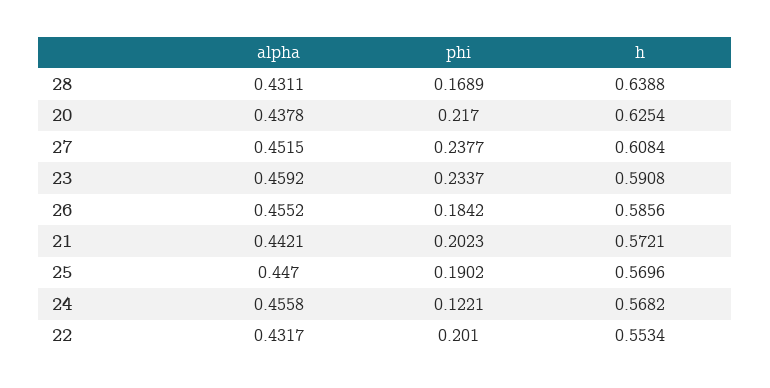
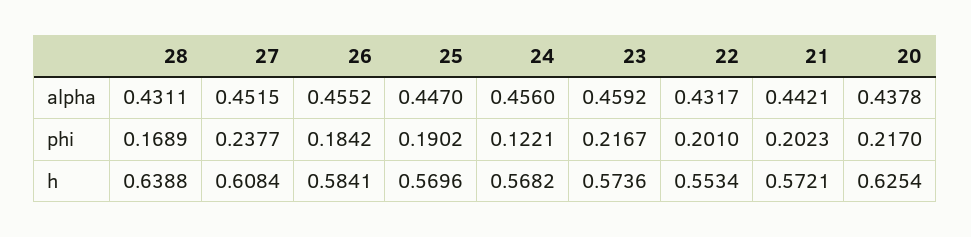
phi, 23: 0.2337 -> 0.2167
h, 23: 0.5908 -> 0.5736
h, 26: 0.5856 -> 0.5841
alpha, 24: 0.4558 -> 0.456

